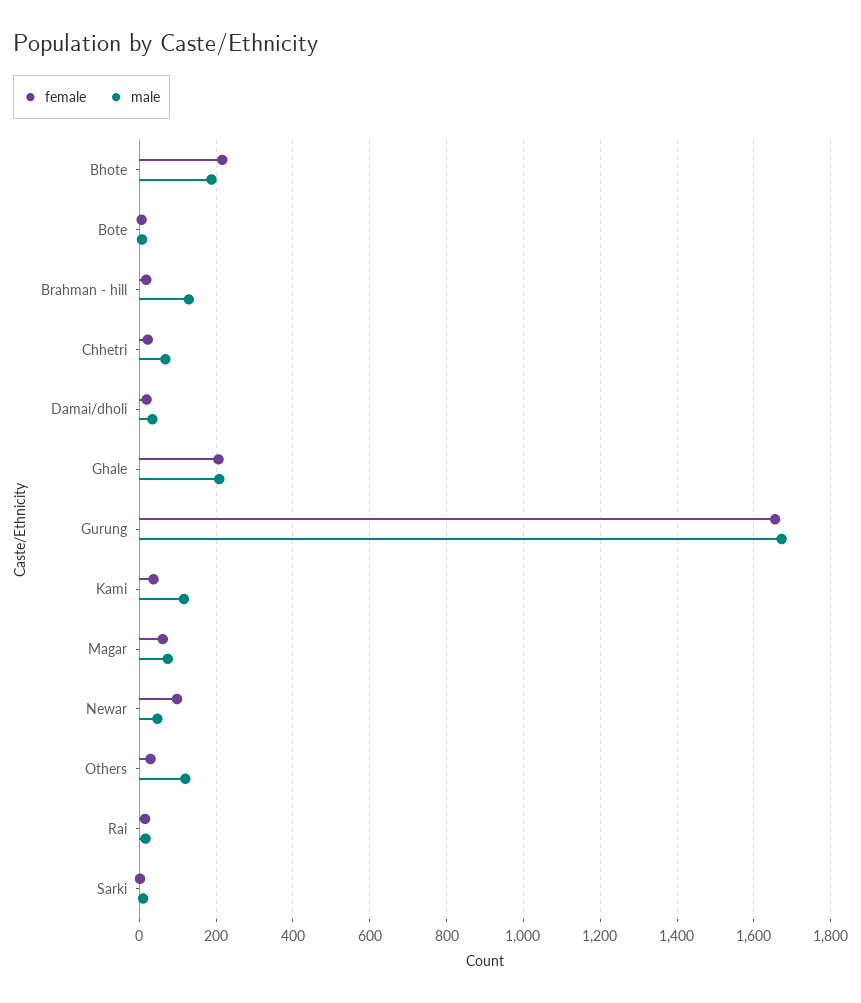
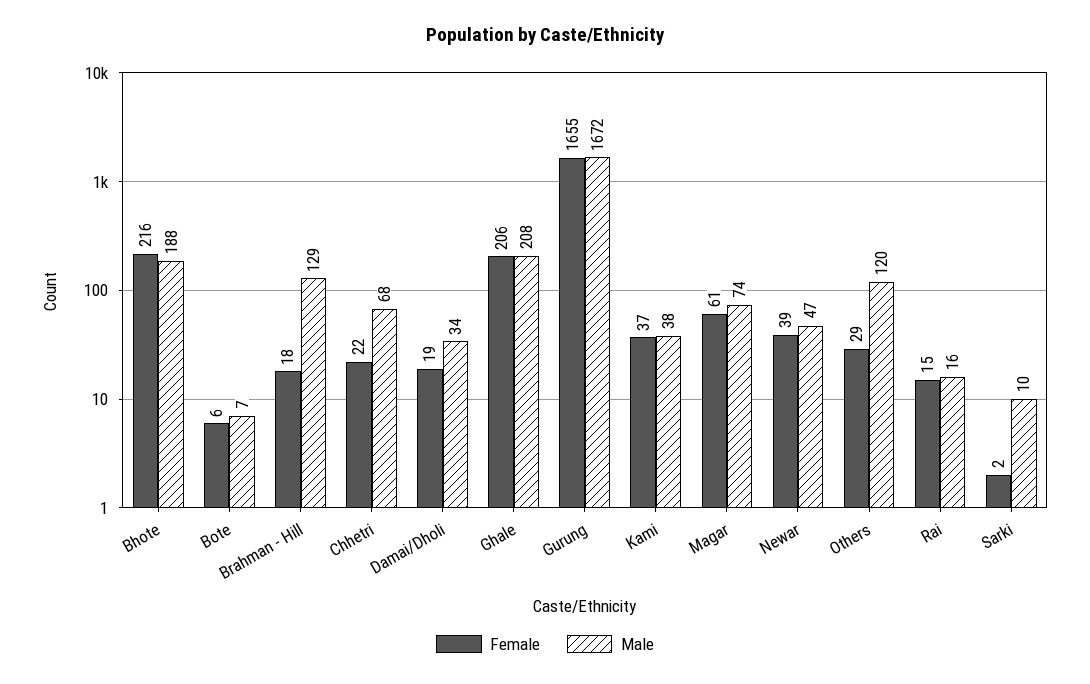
male, Kami: 120 -> 38
female, Newar: 100 -> 39

